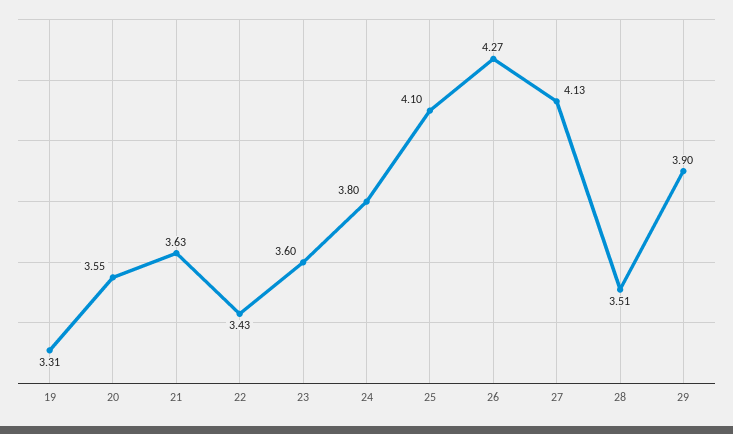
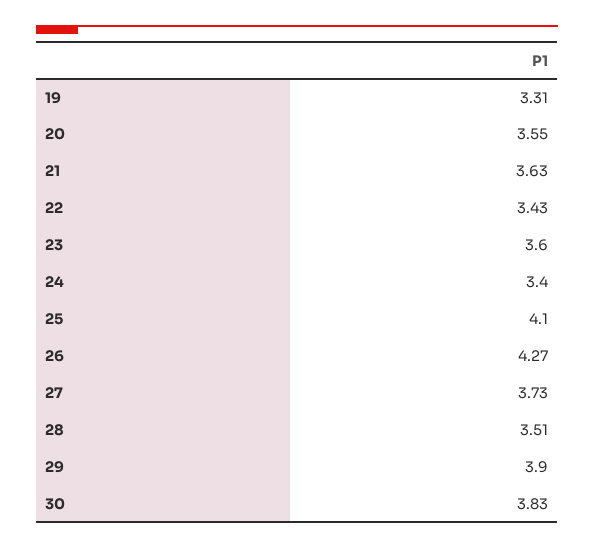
24: 3.8 -> 3.4
27: 4.13 -> 3.73
30: none -> 3.83

